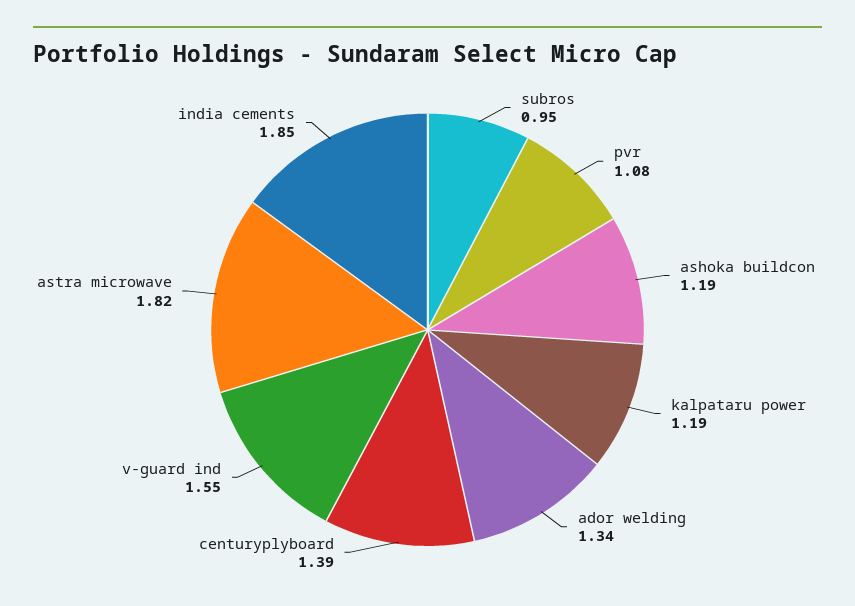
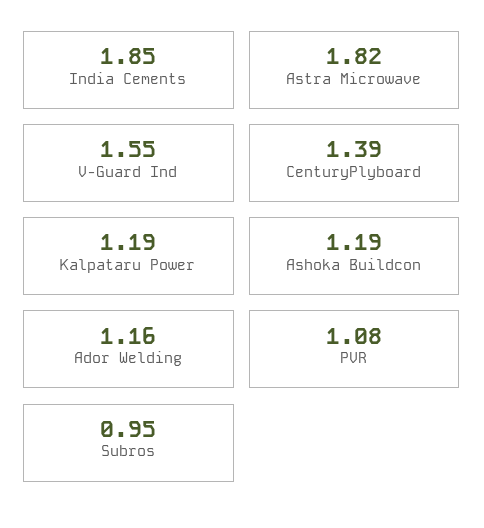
ador welding: 1.34 -> 1.16

